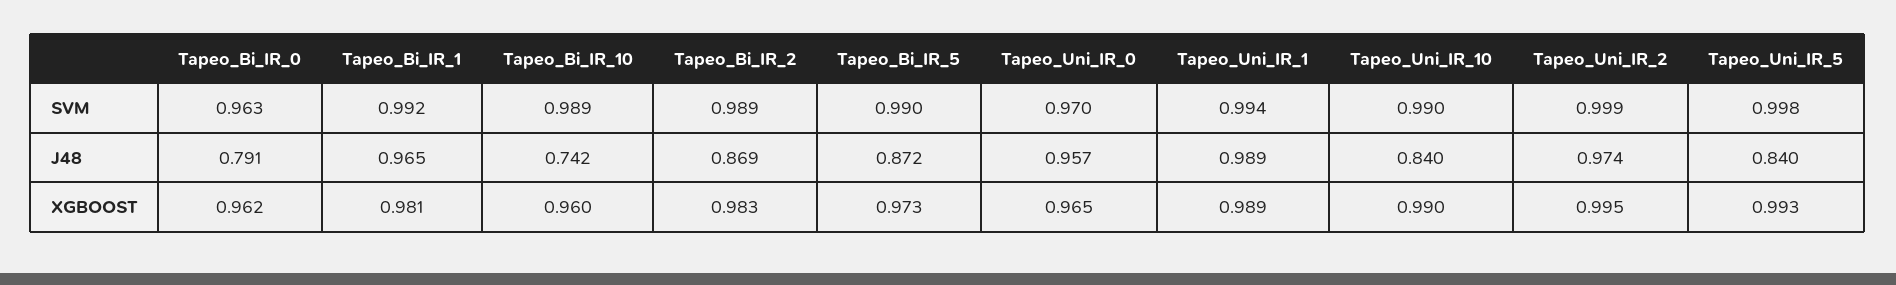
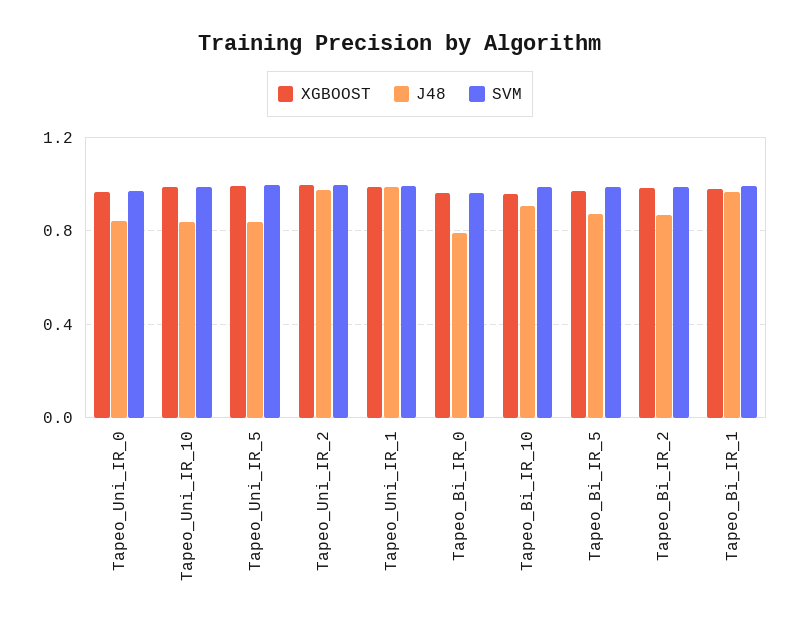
J48, Tapeo_Bi_IR_10: 0.742 -> 0.9
J48, Tapeo_Uni_IR_0: 0.957 -> 0.85

